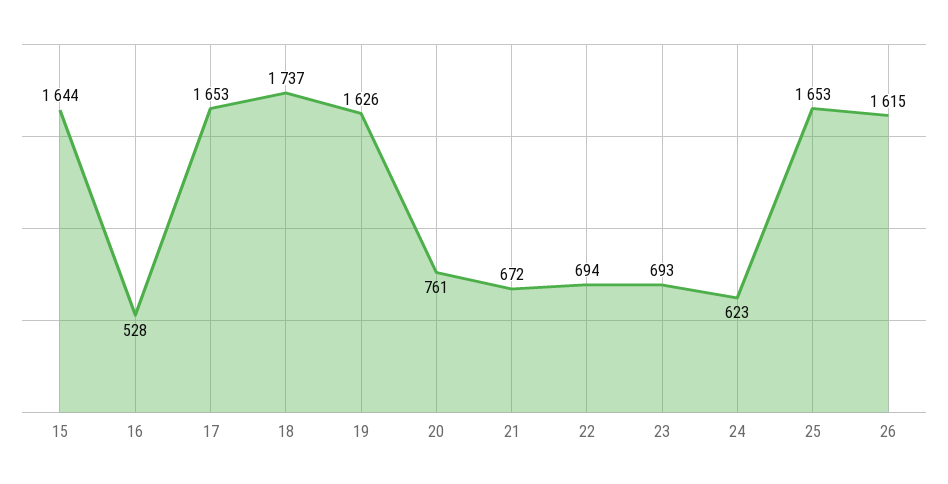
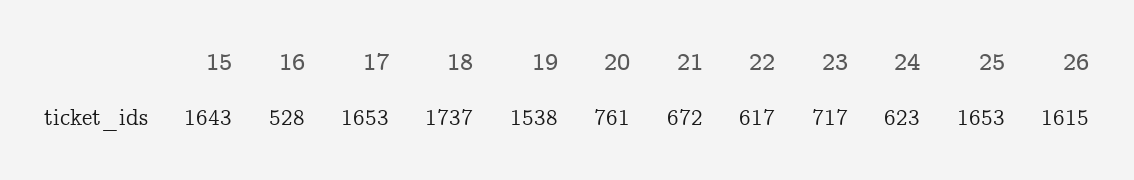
15: 1644 -> 1643
19: 1626 -> 1538
22: 694 -> 617
23: 693 -> 717

